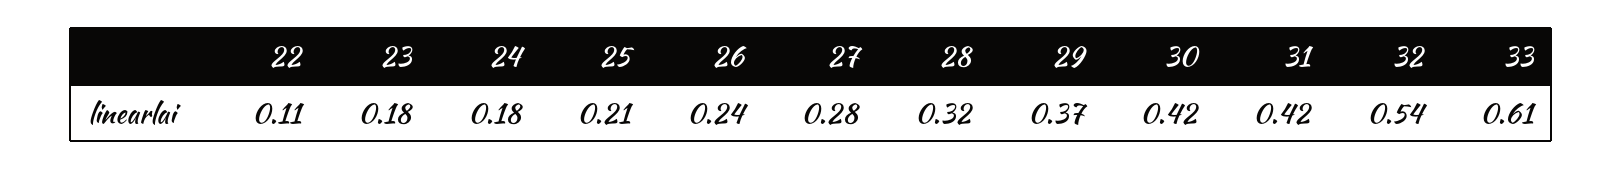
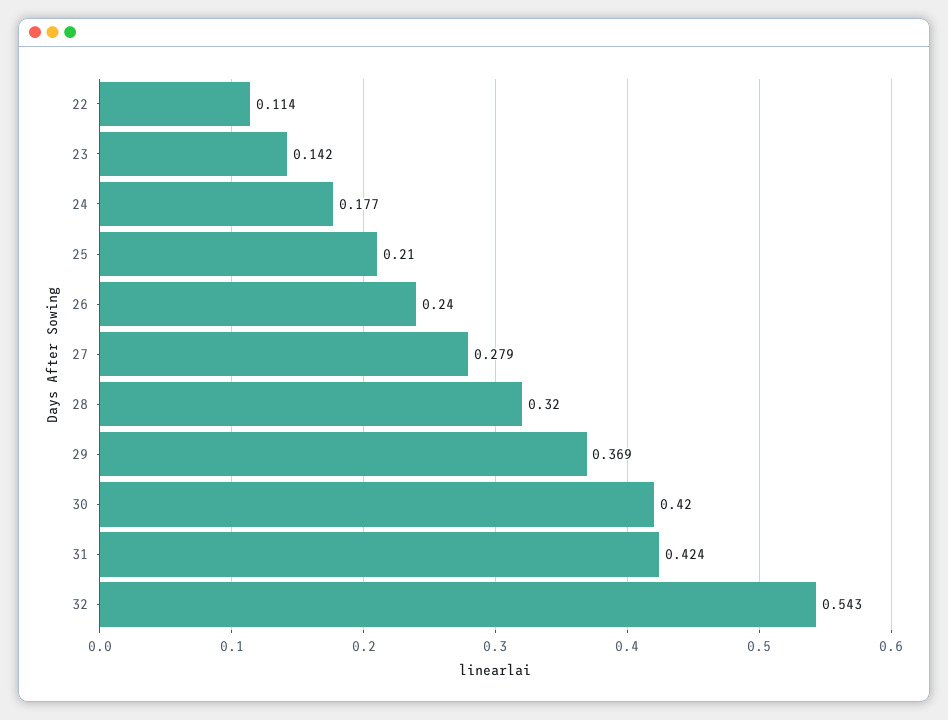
23: 0.18 -> 0.142
33: 0.61 -> none

